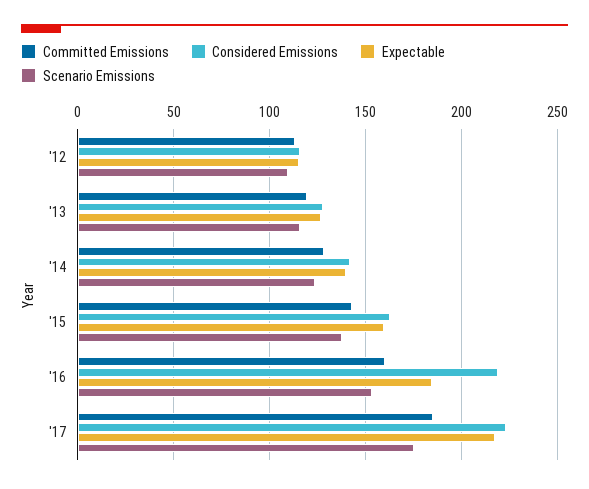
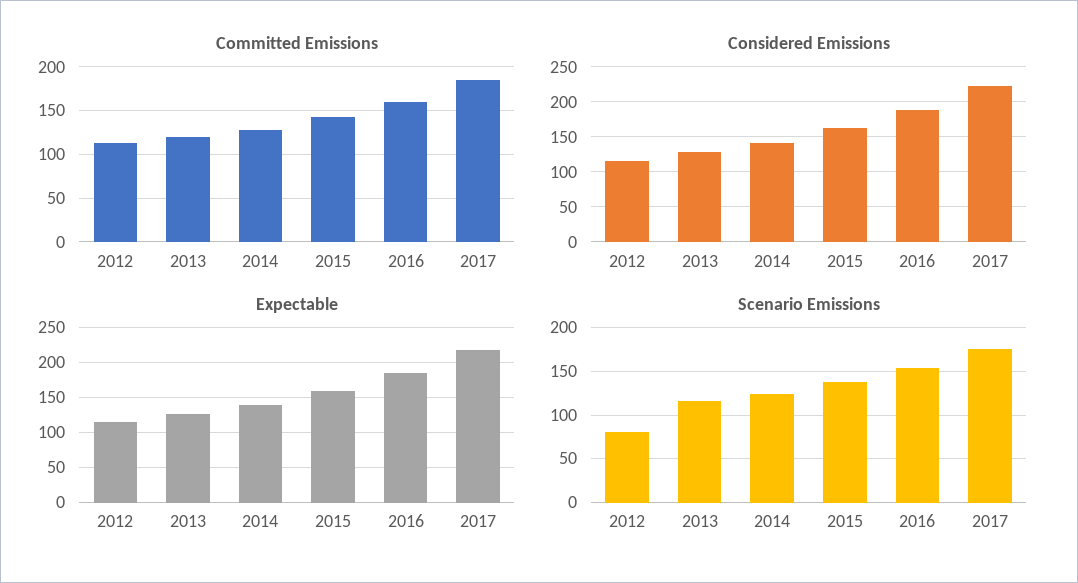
Scenario Emissions, '12: 110 -> 80
Considered Emissions, '16: 220 -> 190

